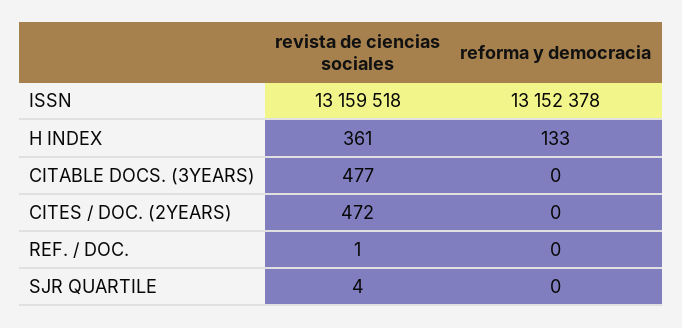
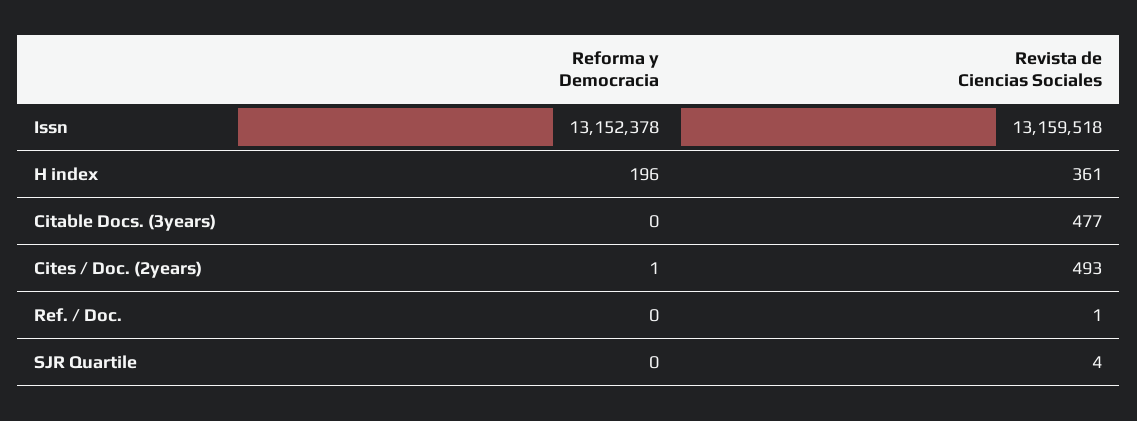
reforma y democracia, H INDEX: 133 -> 196
revista de ciencias sociales, CITES / DOC. (2YEARS): 472 -> 493
reforma y democracia, CITES / DOC. (2YEARS): 0 -> 1

